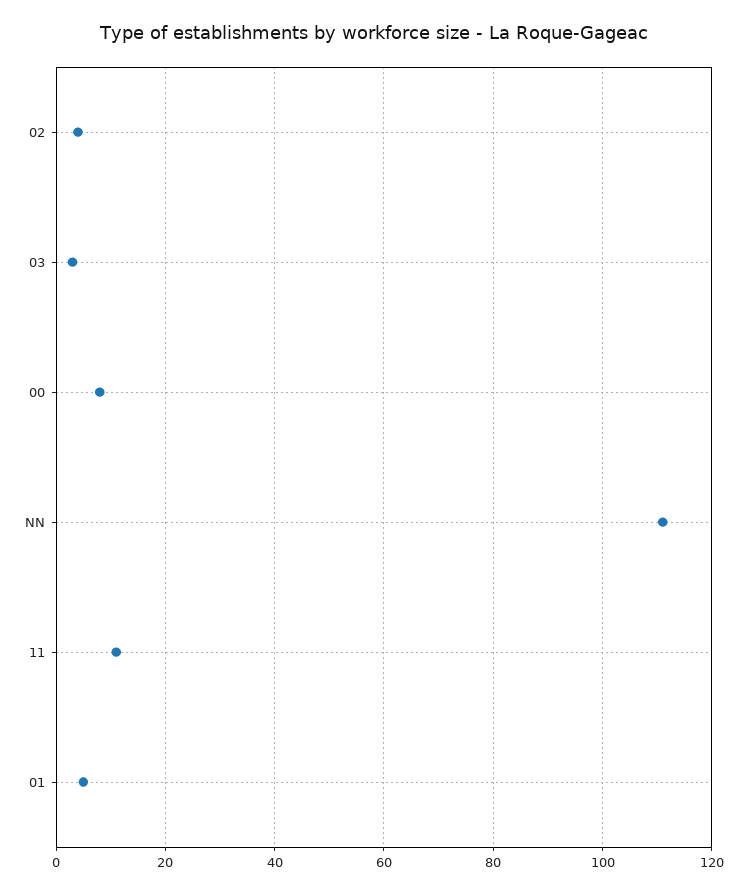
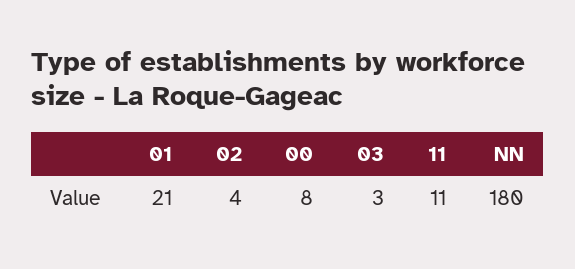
NN: 110 -> 180
01: 5 -> 21

